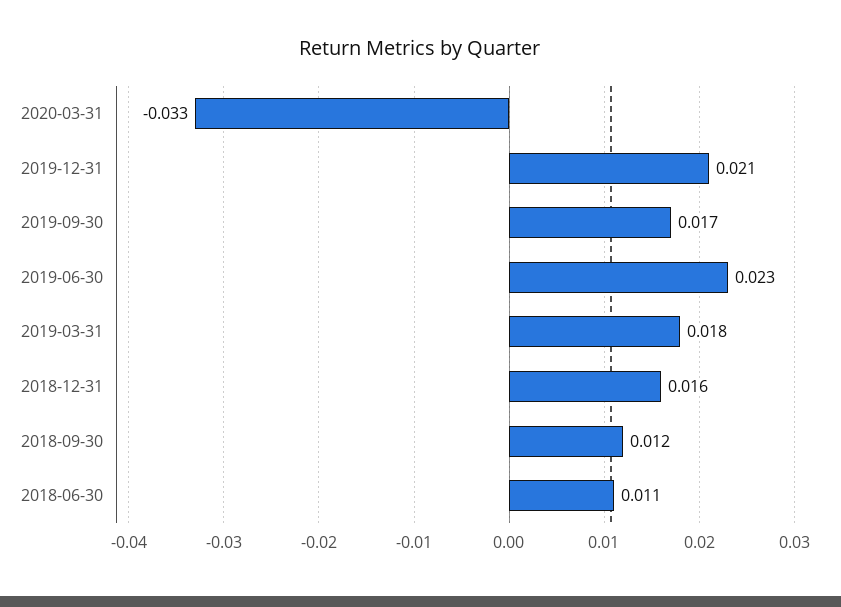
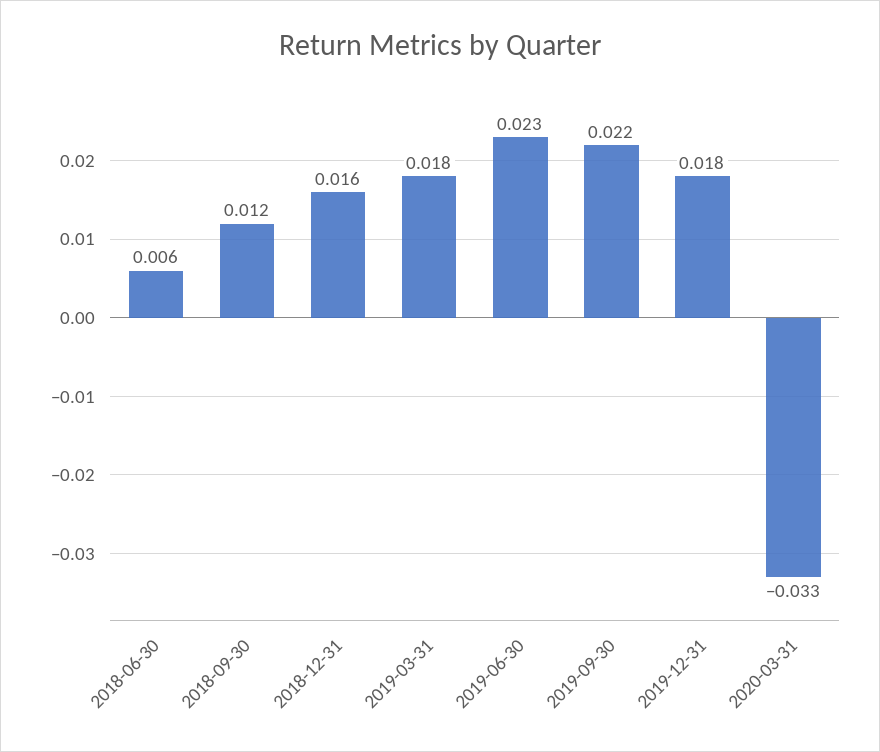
2019-12-31: 0.021 -> 0.018
2019-09-30: 0.017 -> 0.022
2018-06-30: 0.011 -> 0.006

